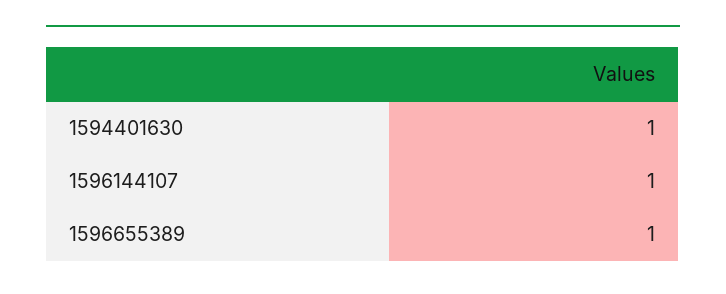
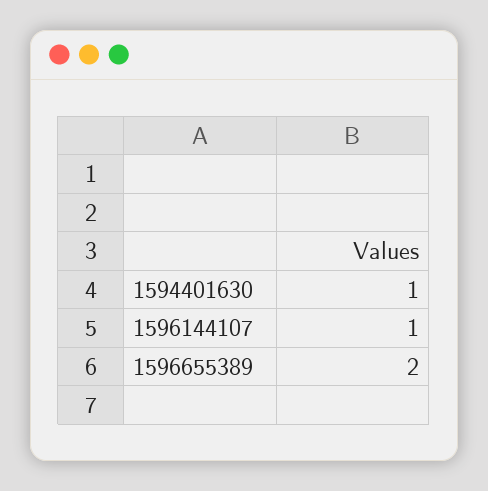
1596655389: 1 -> 2

